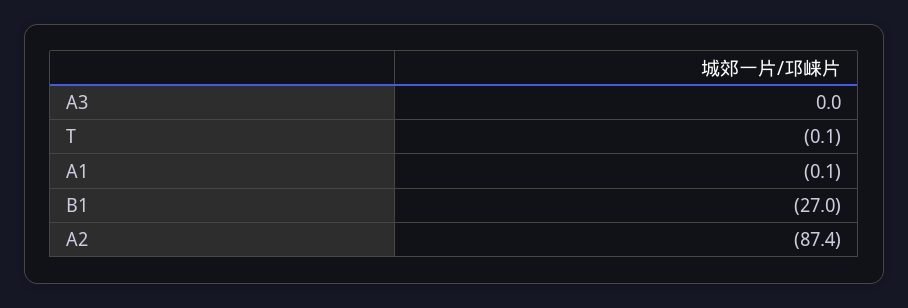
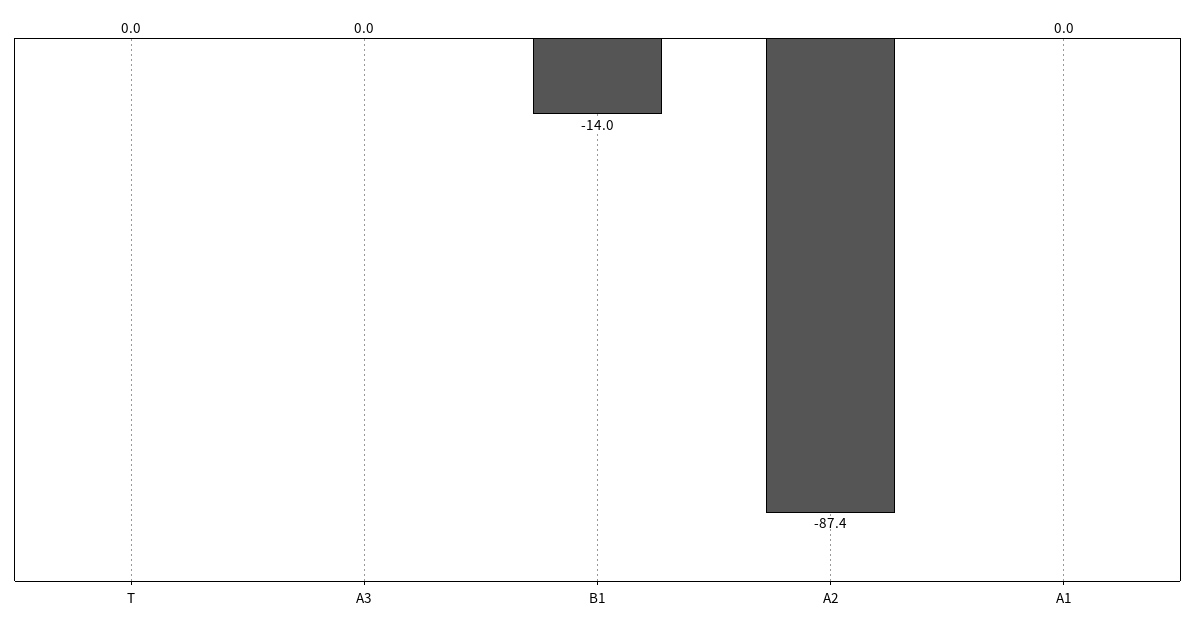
T: -0.1 -> 0
A1: -0.1 -> 0
B1: -27 -> -14

